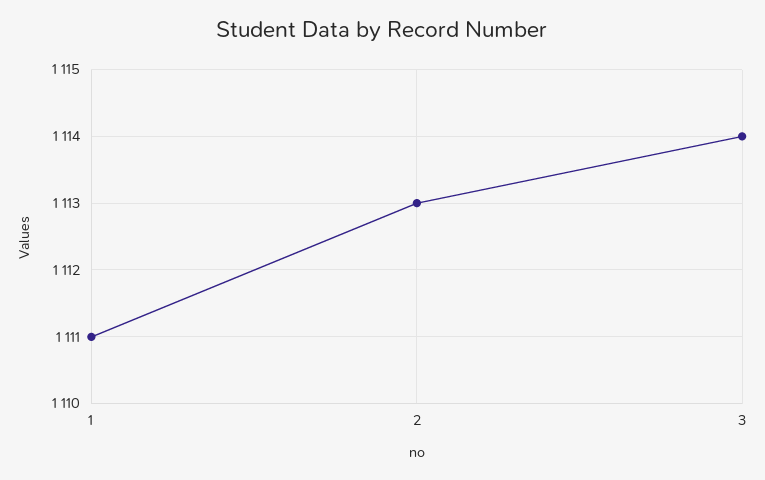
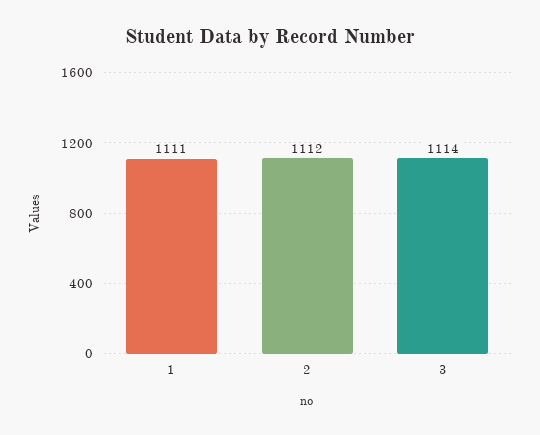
2: 1113 -> 1112

